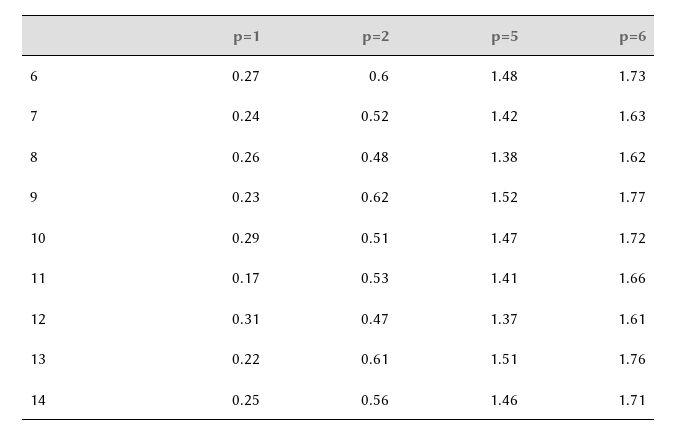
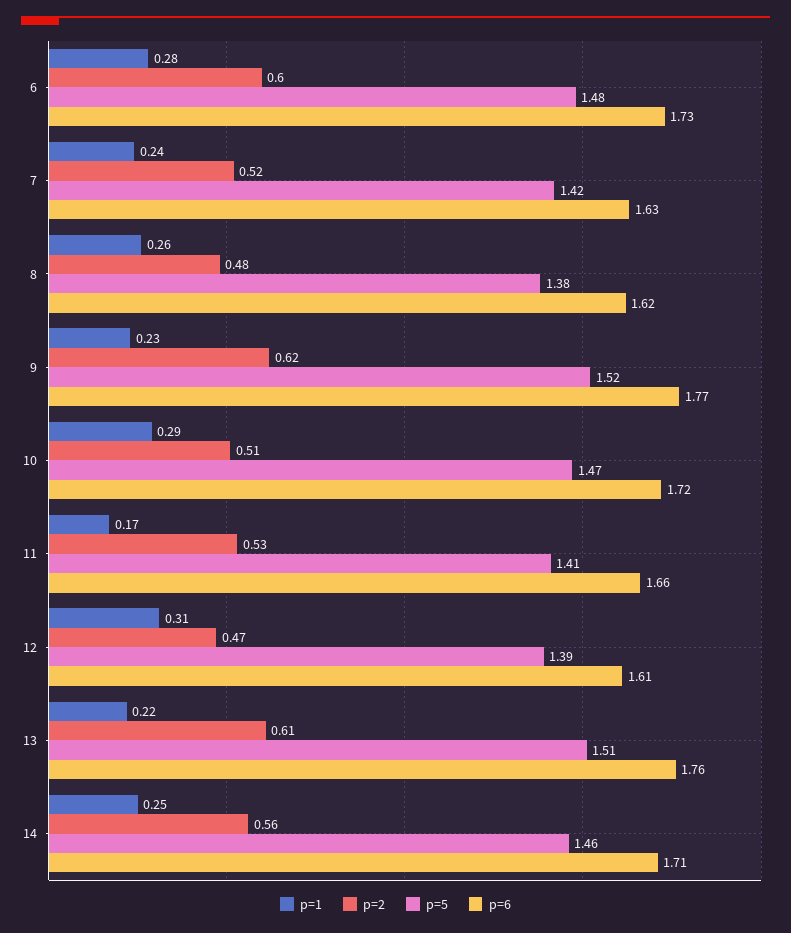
p=1, 6: 0.27 -> 0.28
p=5, 12: 1.37 -> 1.39

